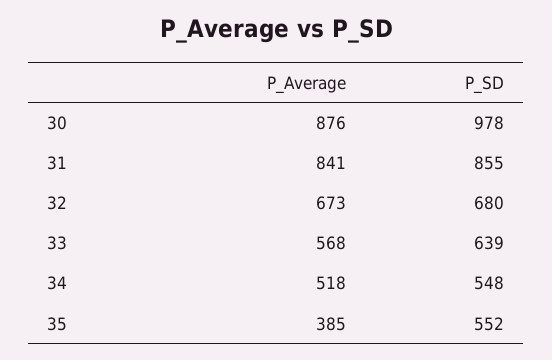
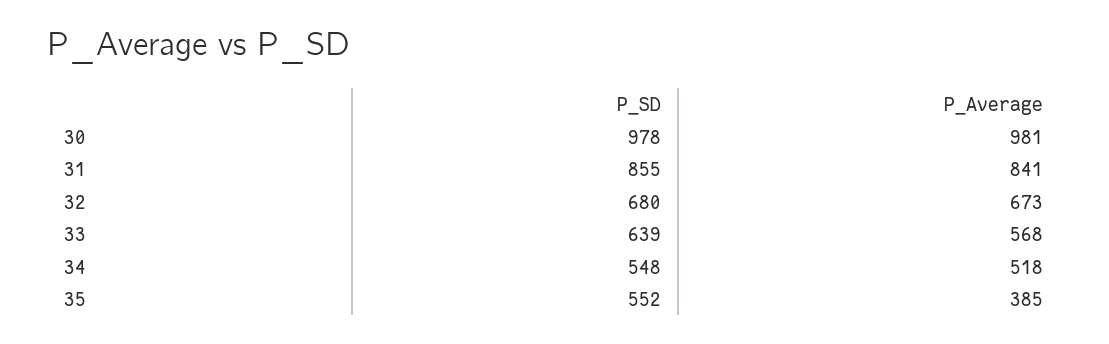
P_Average, 30: 876 -> 981

